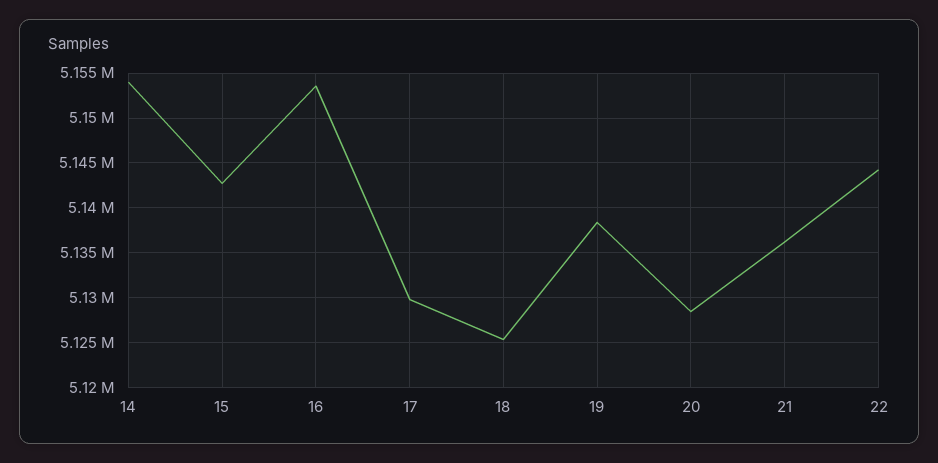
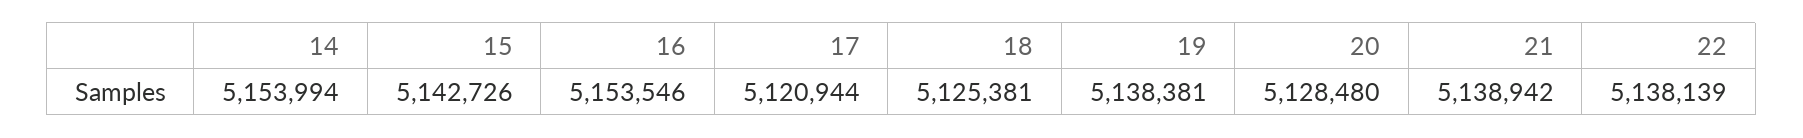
17: 5130000 -> 5120944
21: 5136000 -> 5138942
22: 5144000 -> 5138139

